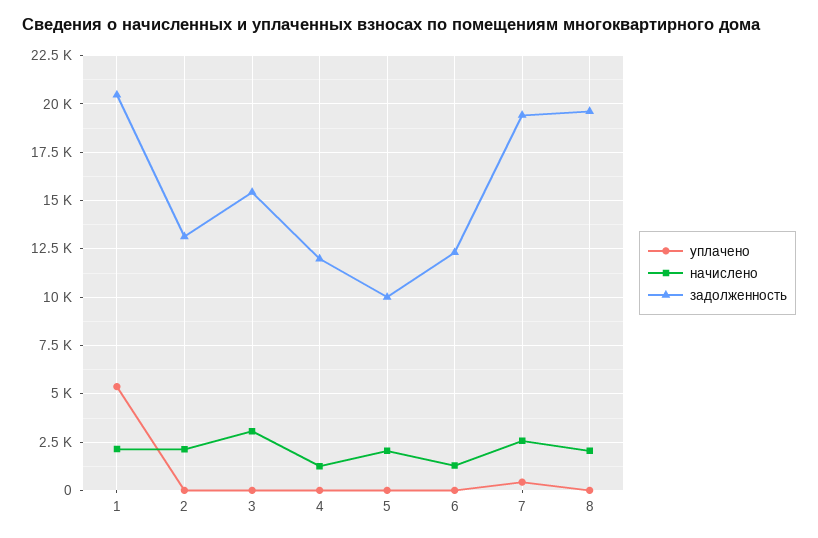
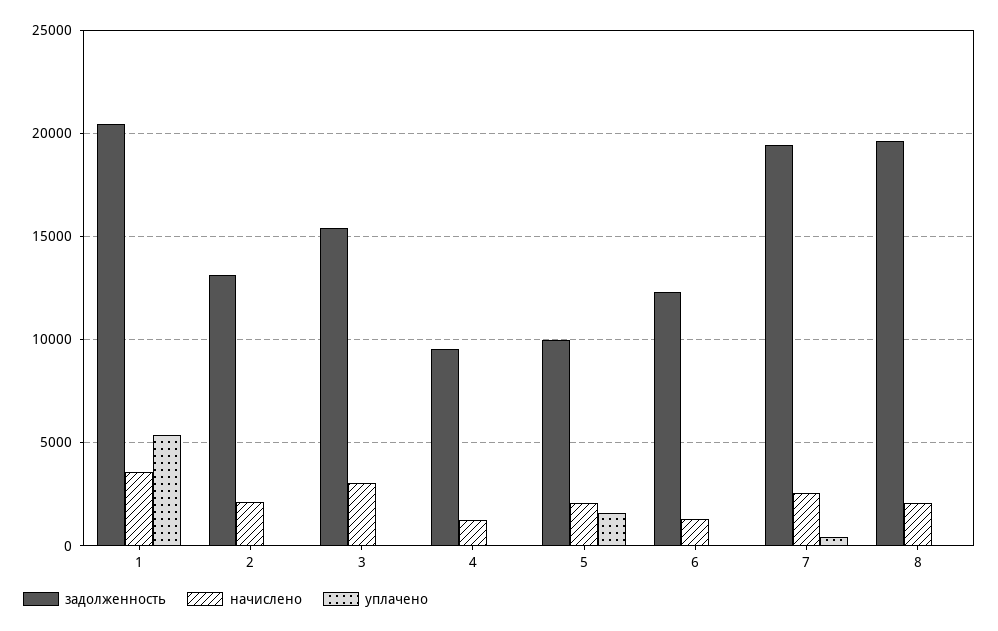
начислено, 1: 2000 -> 3500
задолженность, 4: 12000 -> 9500
уплачено, 5: 0 -> 1500

